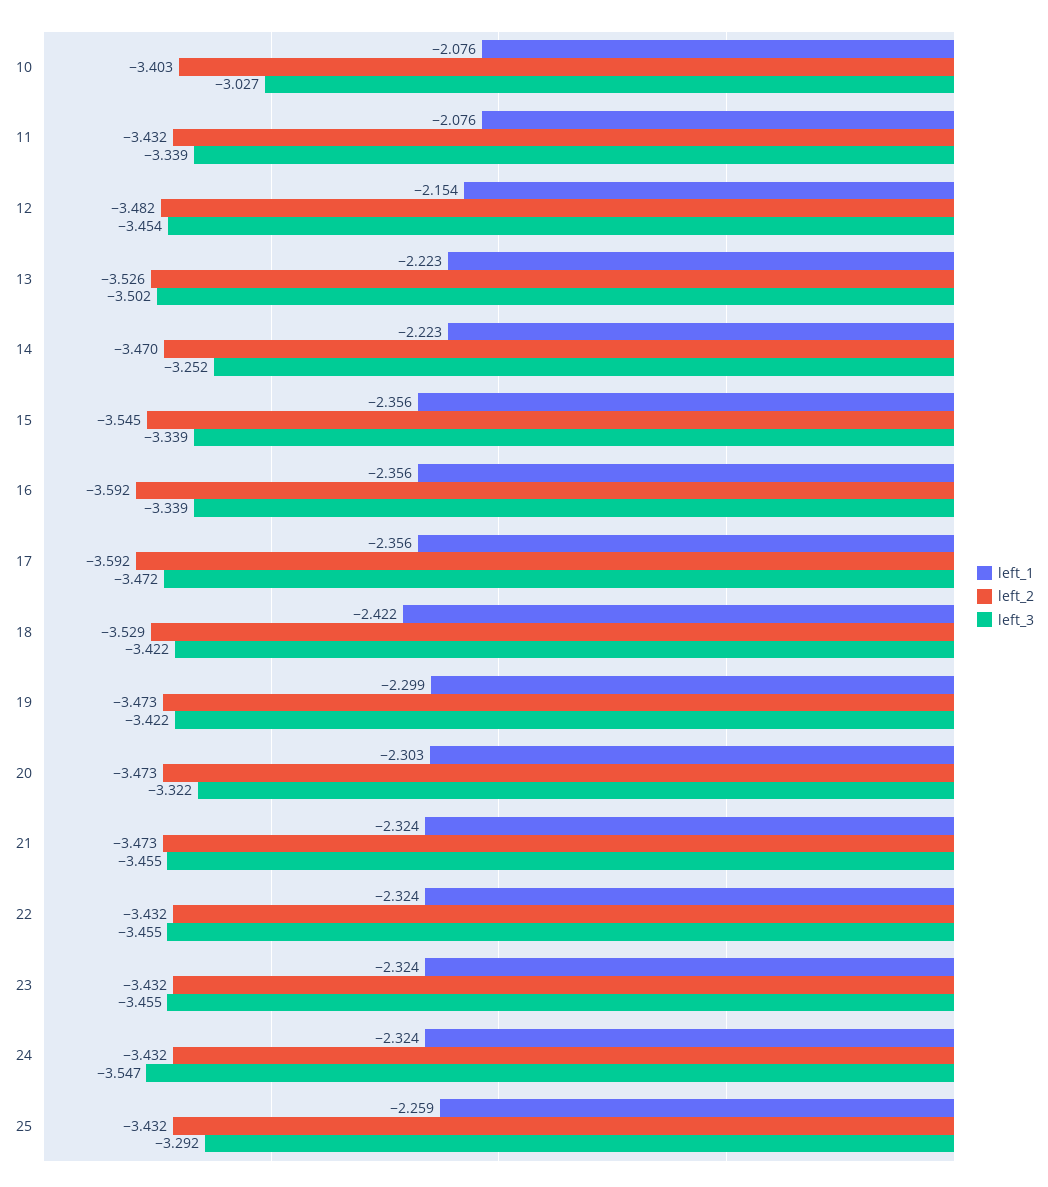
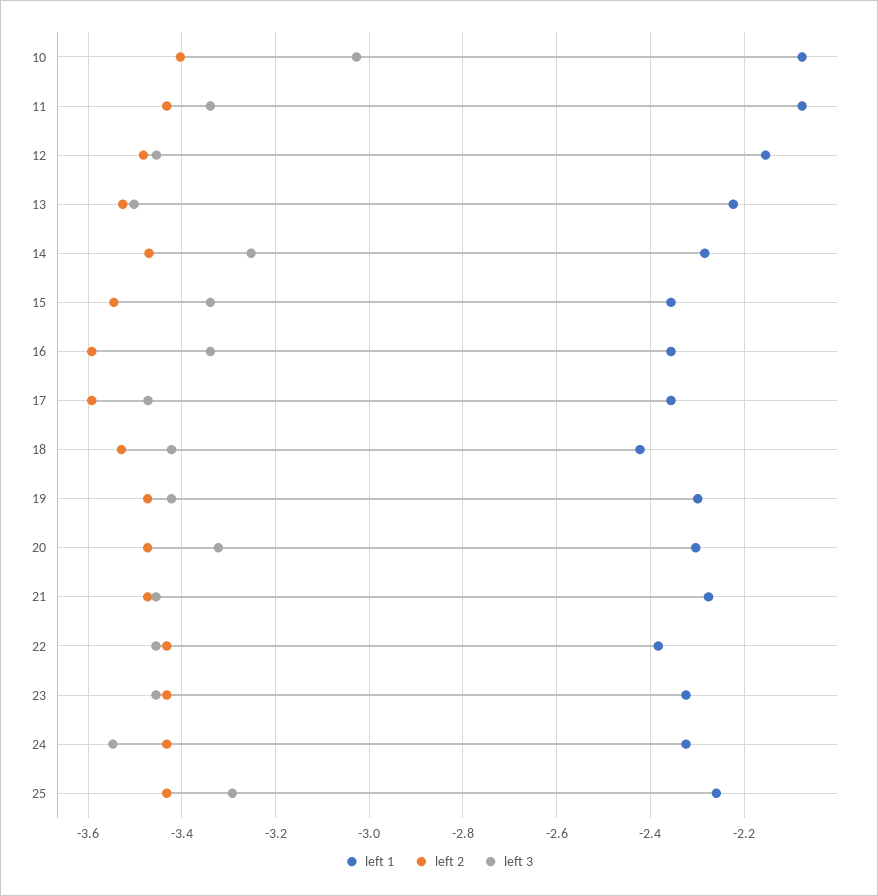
left_1, 14: -2.223 -> -2.28
left_1, 21: -2.324 -> -2.28
left_1, 22: -2.324 -> -2.38

